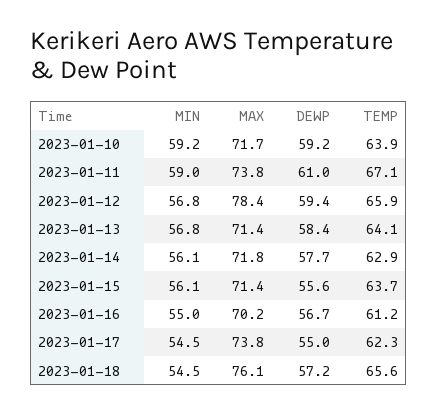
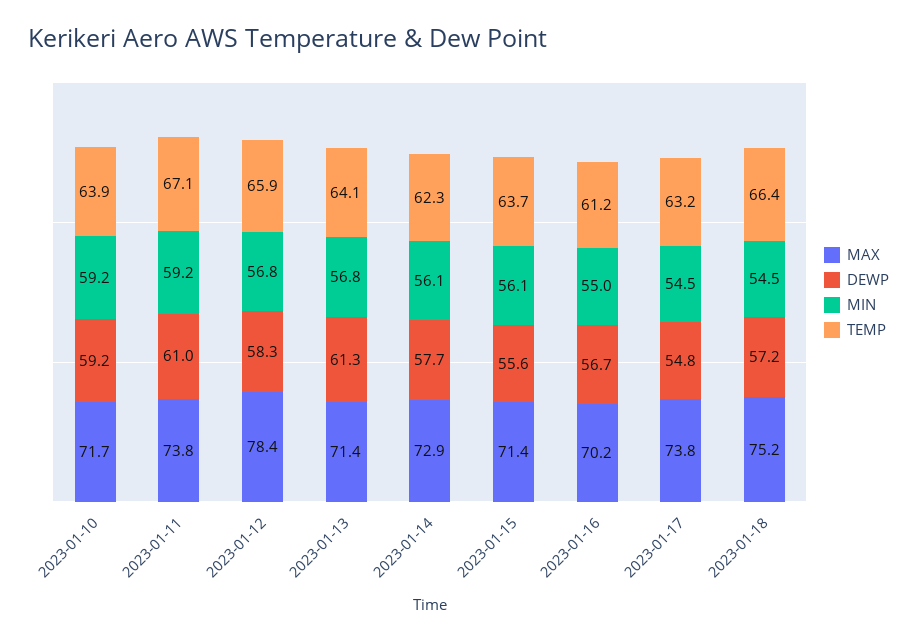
MIN, 2023-01-11: 59 -> 59.2
DEWP, 2023-01-12: 59.4 -> 58.3
DEWP, 2023-01-13: 58.4 -> 61.3
MAX, 2023-01-14: 71.8 -> 72.9
TEMP, 2023-01-14: 62.9 -> 62.3
DEWP, 2023-01-17: 55 -> 54.8
TEMP, 2023-01-17: 62.3 -> 63.2
MAX, 2023-01-18: 76.1 -> 75.2
TEMP, 2023-01-18: 65.6 -> 66.4

